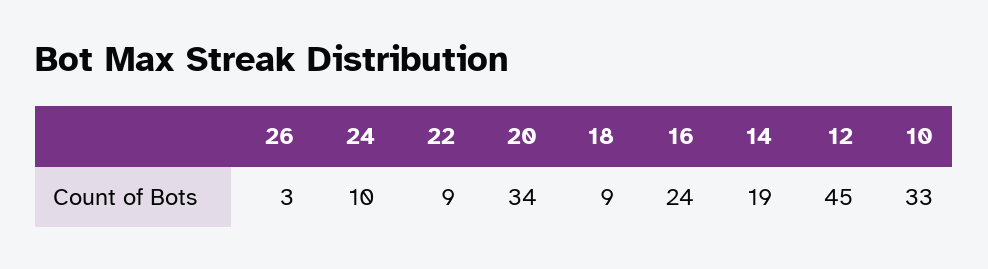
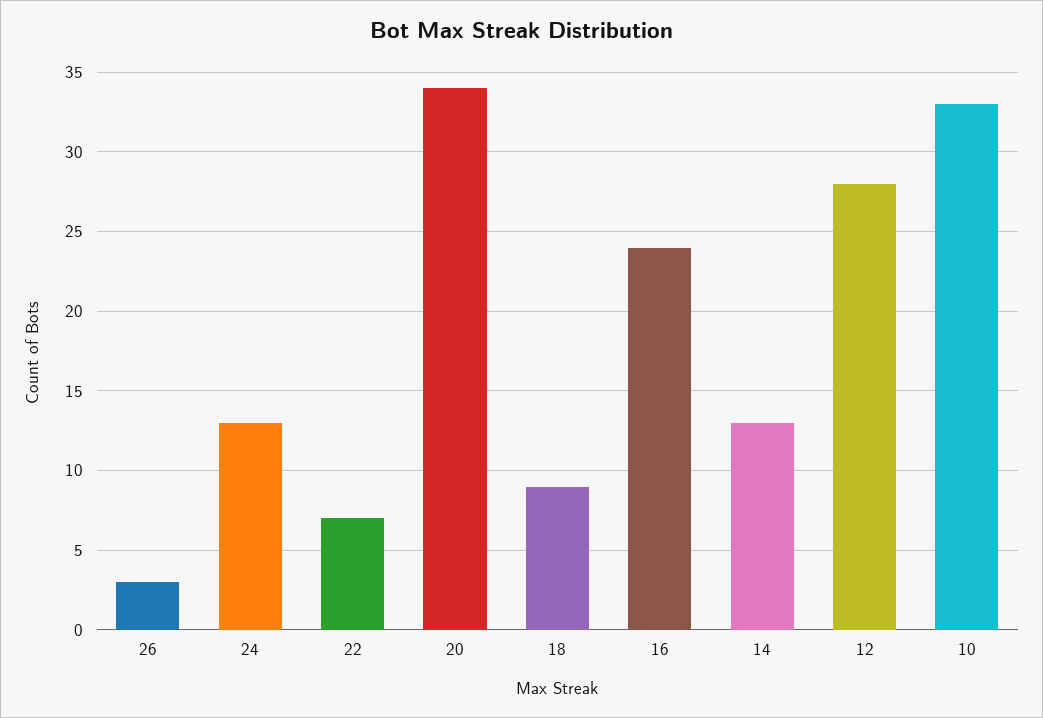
24: 10 -> 13
22: 9 -> 7
14: 19 -> 13
12: 45 -> 28

